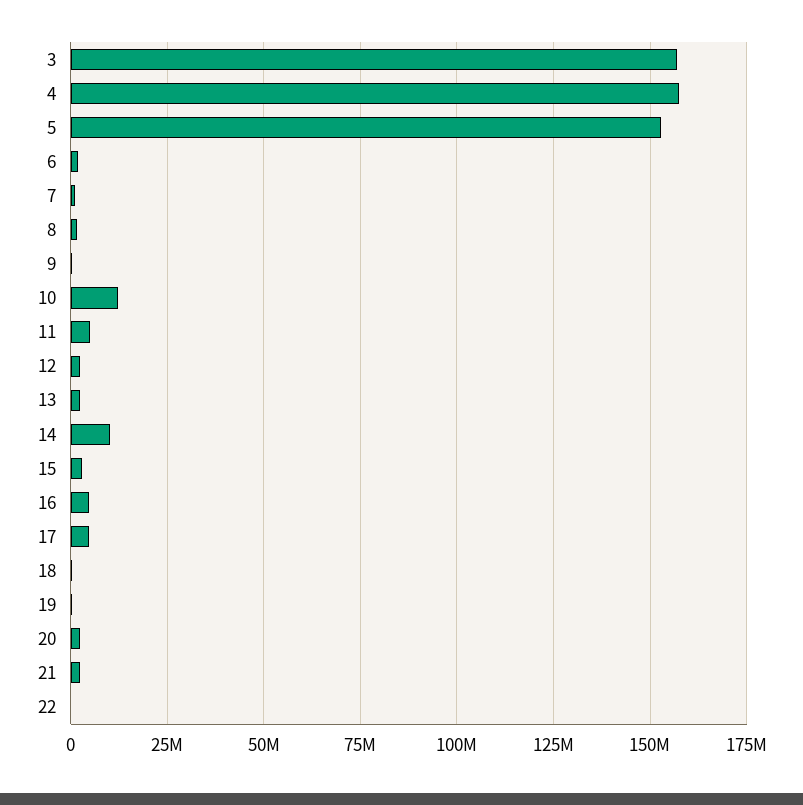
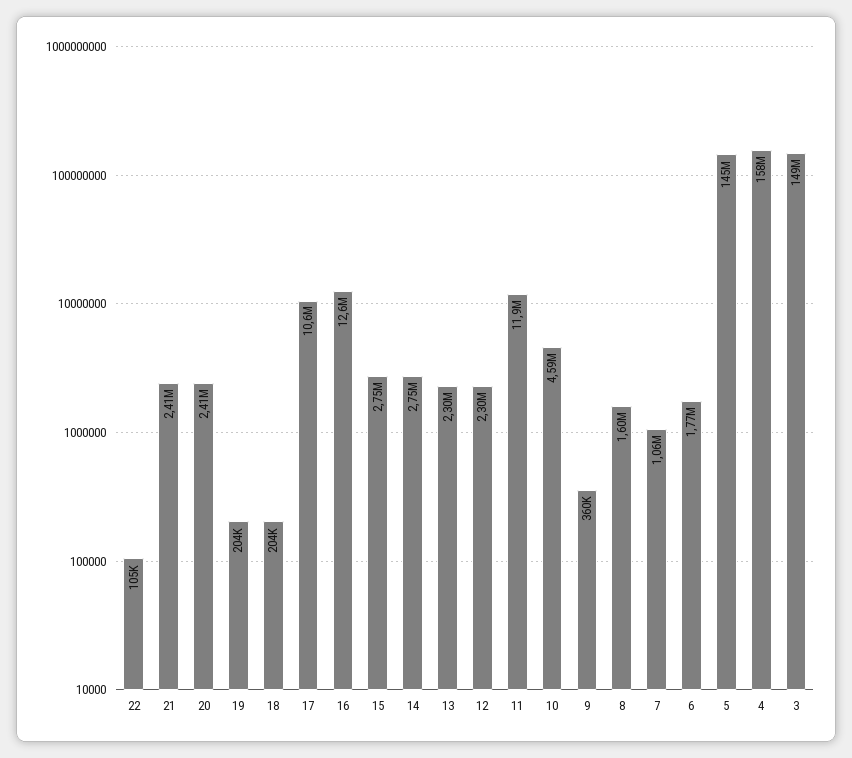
3: 157500000 -> 149000000
5: 152500000 -> 145000000
10: 12500000 -> 4590000
11: 5000000 -> 11900000
14: 10000000 -> 2750000
16: 5000000 -> 12600000
17: 5000000 -> 10600000

